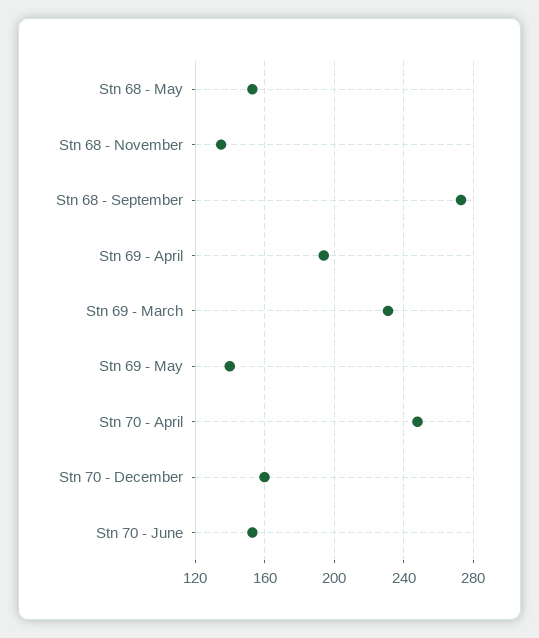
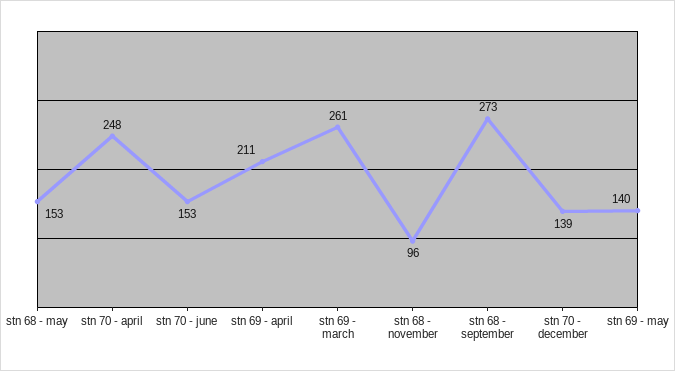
Stn 68 - November: 135 -> 96
Stn 69 - April: 195 -> 211
Stn 69 - March: 230 -> 261
Stn 70 - December: 160 -> 139

